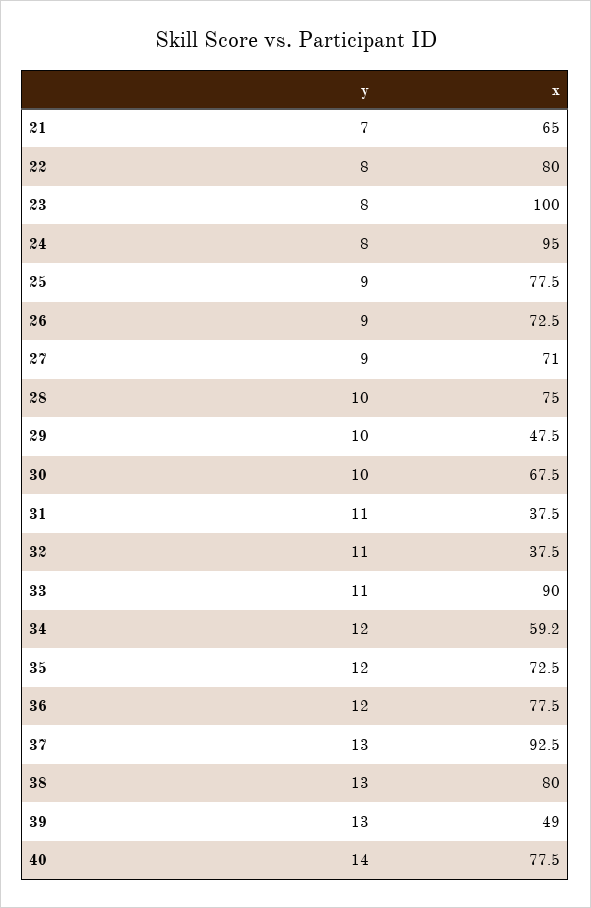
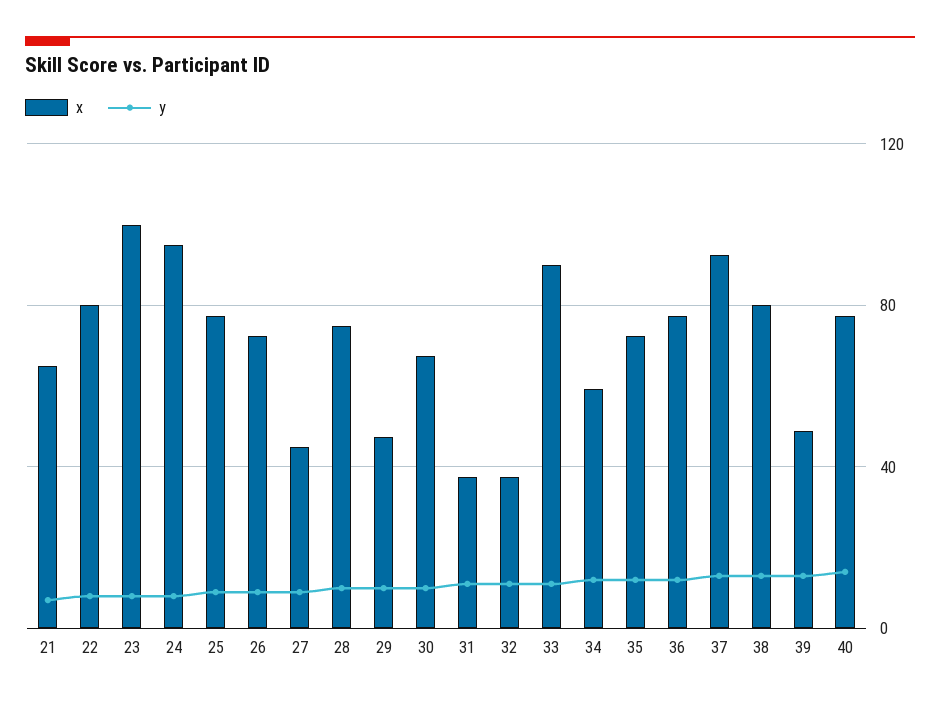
x, 27: 71 -> 45

